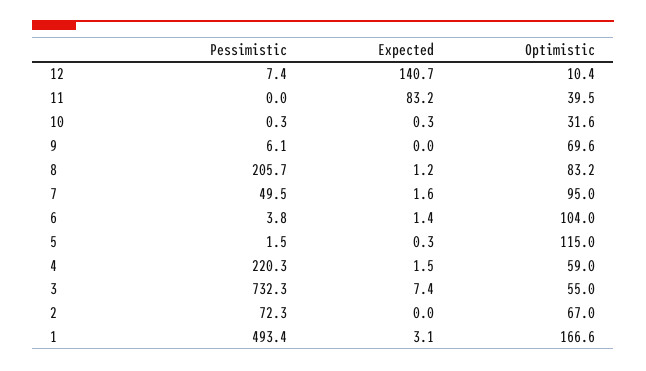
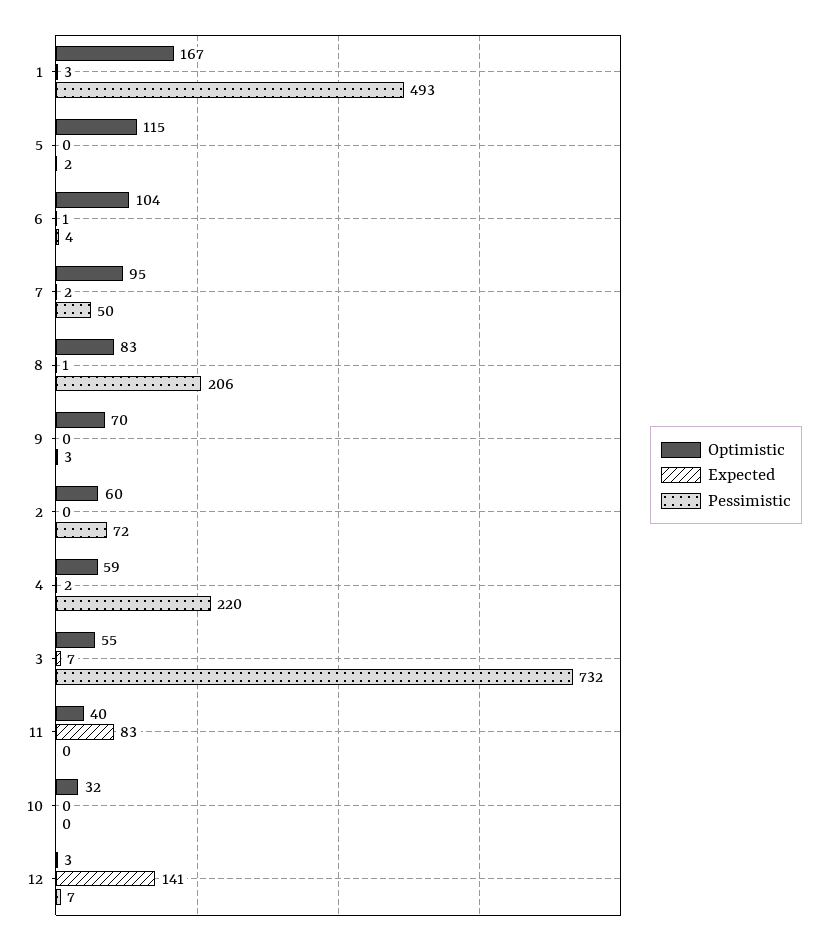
Optimistic, 12: 10.4 -> 3
Pessimistic, 9: 6.1 -> 3
Optimistic, 2: 67 -> 60

